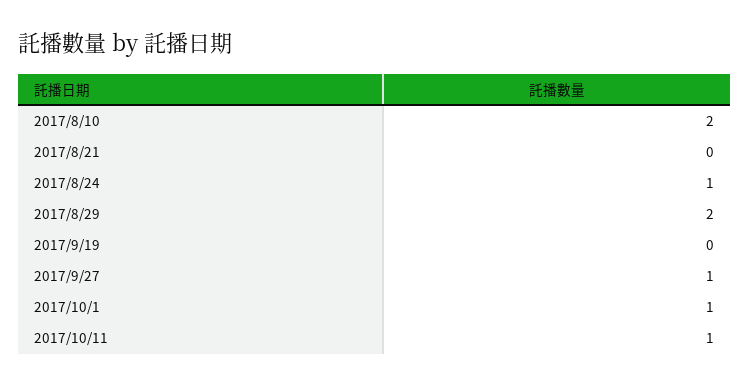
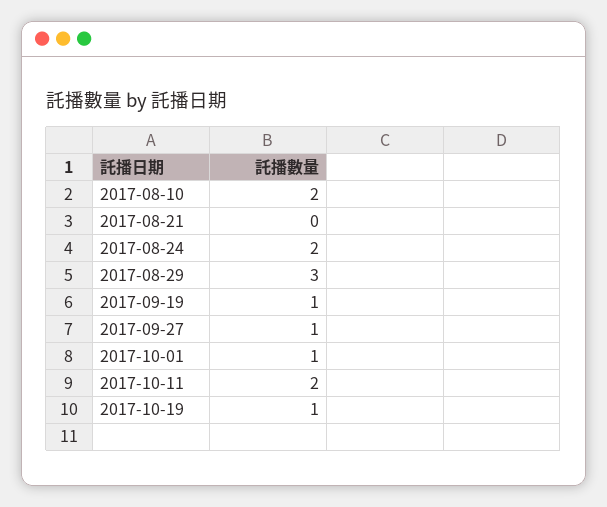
2017/8/24: 1 -> 2
2017/8/29: 2 -> 3
2017/9/19: 0 -> 1
2017/10/11: 1 -> 2
2017-10-19: none -> 1

